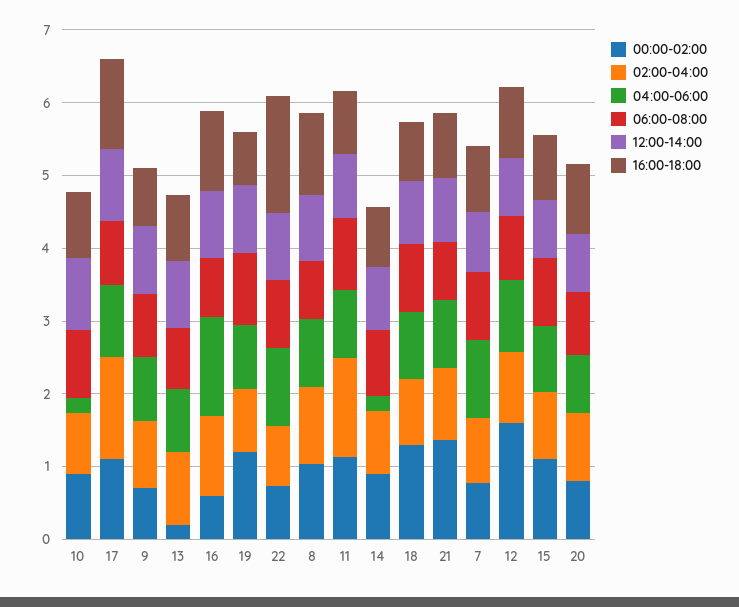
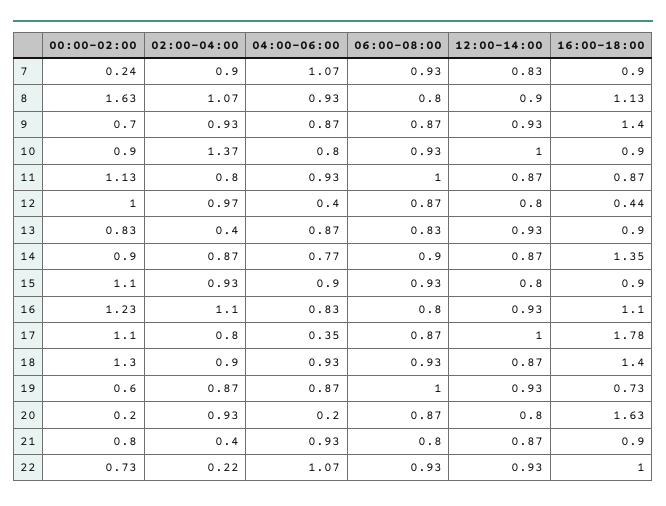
02:00-04:00, 10: 0.8 -> 1.37
04:00-06:00, 10: 0.2 -> 0.8
02:00-04:00, 17: 1.4 -> 0.8
04:00-06:00, 17: 1 -> 0.35
16:00-18:00, 17: 1.2 -> 1.78
16:00-18:00, 9: 0.8 -> 1.4
00:00-02:00, 13: 0.2 -> 0.83
02:00-04:00, 13: 1 -> 0.4
00:00-02:00, 16: 0.6 -> 1.23
04:00-06:00, 16: 1.4 -> 0.83
00:00-02:00, 19: 1.2 -> 0.6
02:00-04:00, 22: 0.8 -> 0.22
16:00-18:00, 22: 1.6 -> 1
00:00-02:00, 8: 1 -> 1.63
02:00-04:00, 11: 1.4 -> 0.8
04:00-06:00, 14: 0.2 -> 0.77
16:00-18:00, 14: 0.8 -> 1.35
16:00-18:00, 18: 0.8 -> 1.4
00:00-02:00, 21: 1.4 -> 0.8
02:00-04:00, 21: 1 -> 0.4
00:00-02:00, 7: 0.8 -> 0.24
00:00-02:00, 12: 1.6 -> 1
04:00-06:00, 12: 1 -> 0.4
16:00-18:00, 12: 1 -> 0.44
00:00-02:00, 20: 0.8 -> 0.2
04:00-06:00, 20: 0.8 -> 0.2
16:00-18:00, 20: 1 -> 1.63

